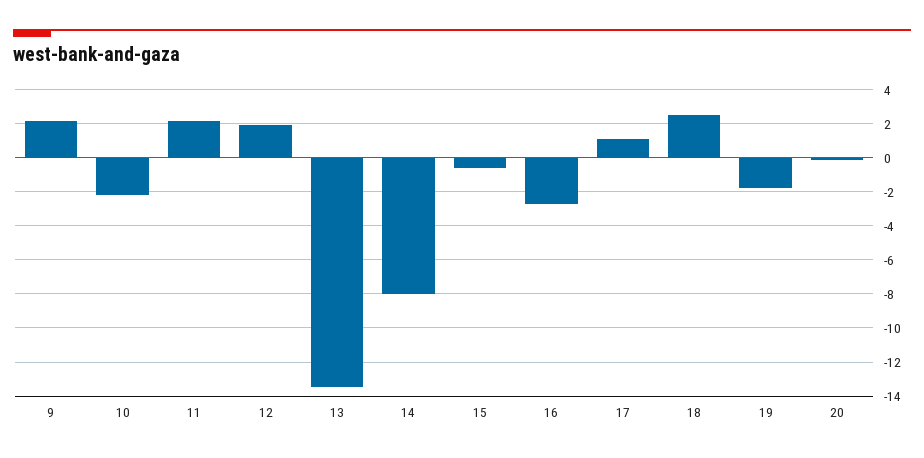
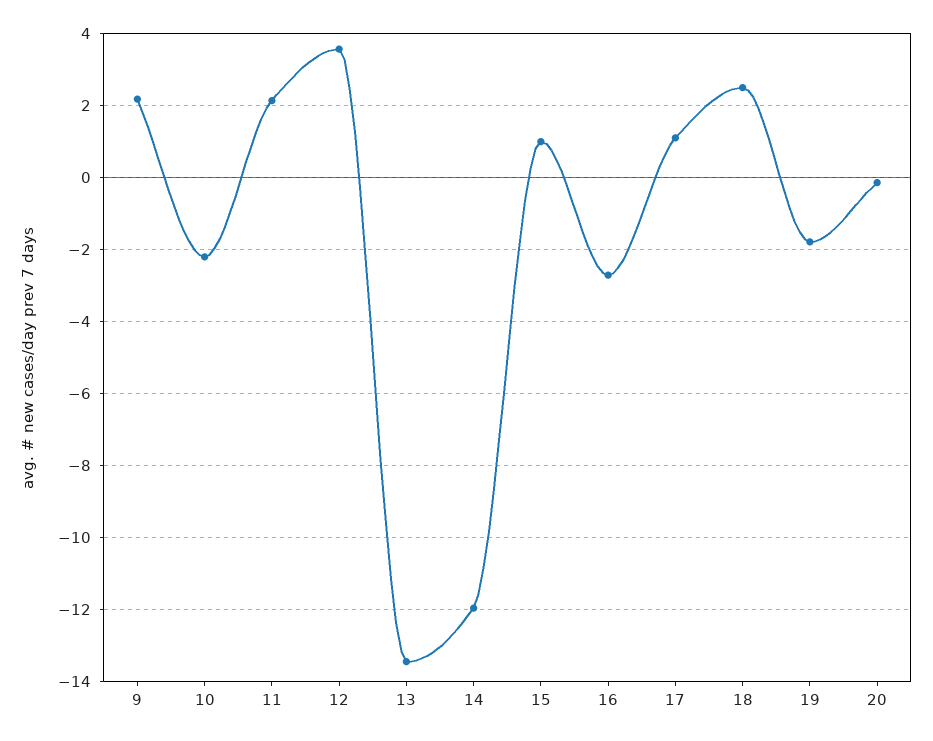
12: 2 -> 3.6
14: -8 -> -12
15: -0.5 -> 1

